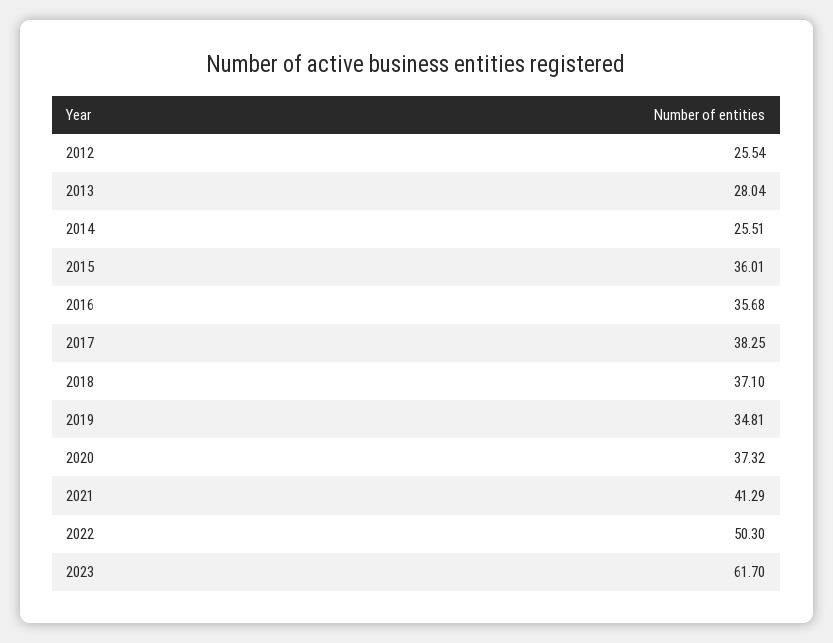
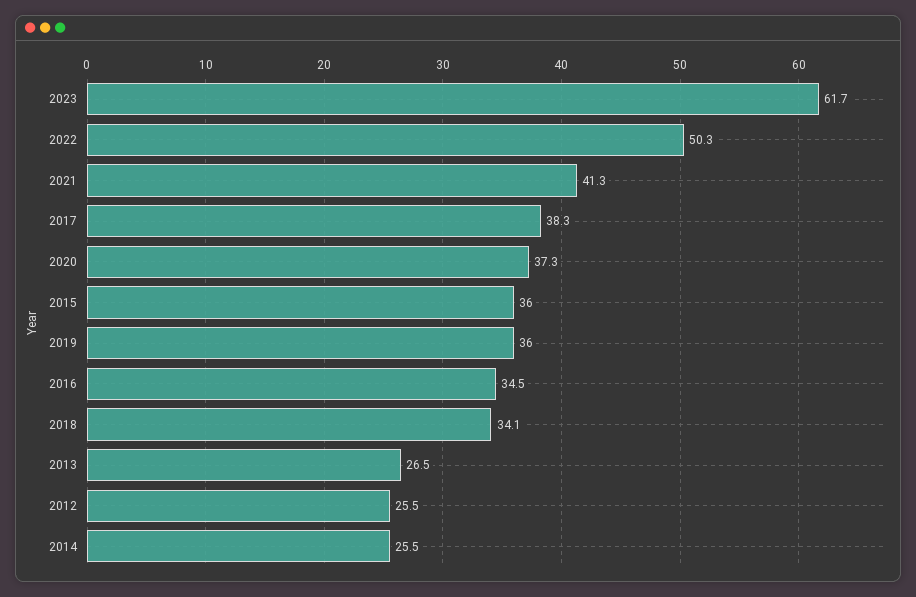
2013: 28.04 -> 26.5
2016: 35.68 -> 34.5
2018: 37.1 -> 34.1
2019: 34.81 -> 36

